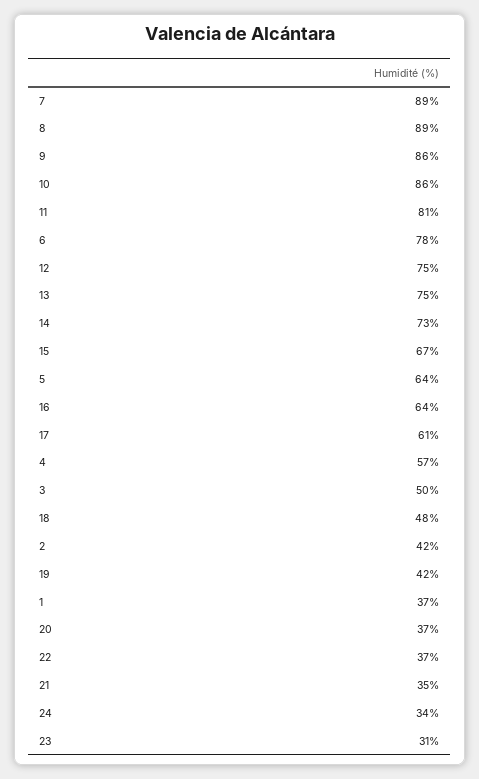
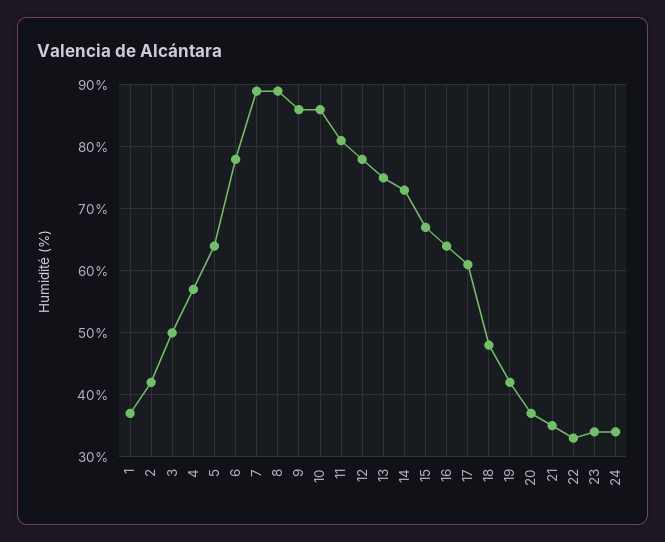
12: 75 -> 78
22: 37 -> 33
23: 31 -> 34

